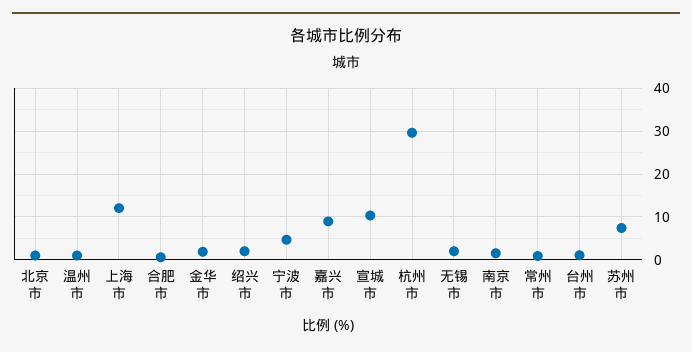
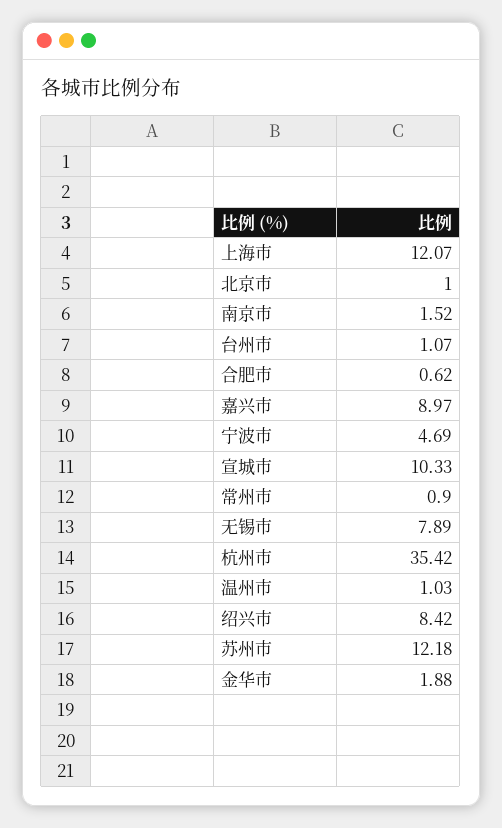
绍兴市: 2 -> 8.42
杭州市: 30 -> 35.42
无锡市: 2 -> 7.89
苏州市: 8 -> 12.18

